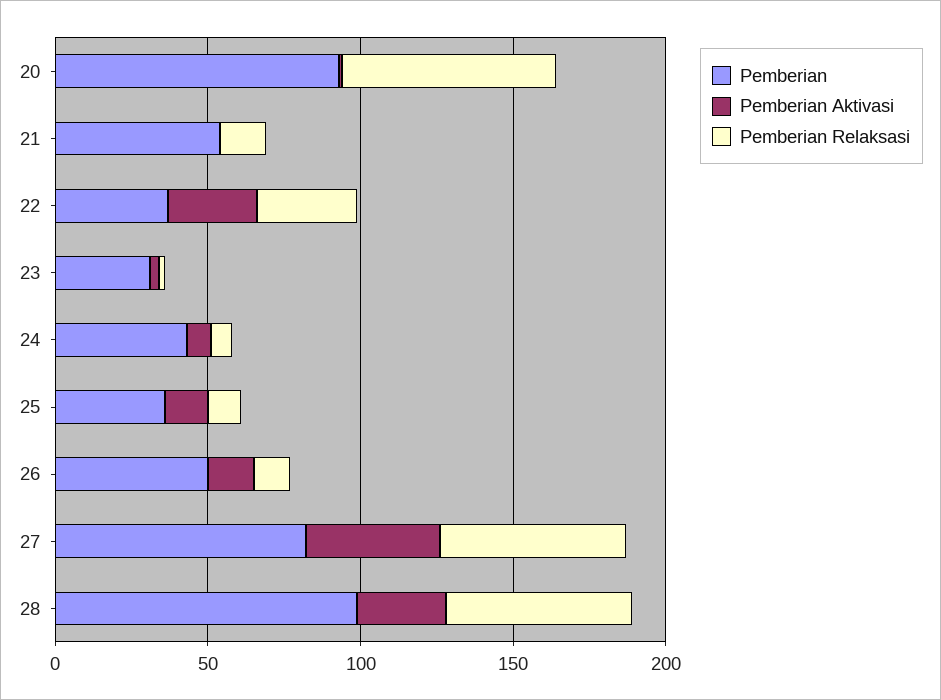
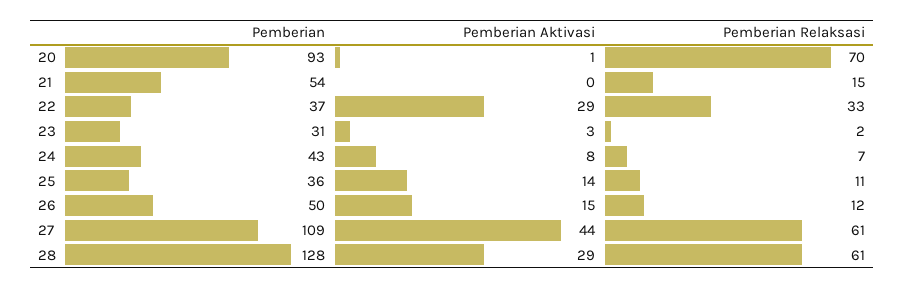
Pemberian, 27: 80 -> 109
Pemberian, 28: 100 -> 128

